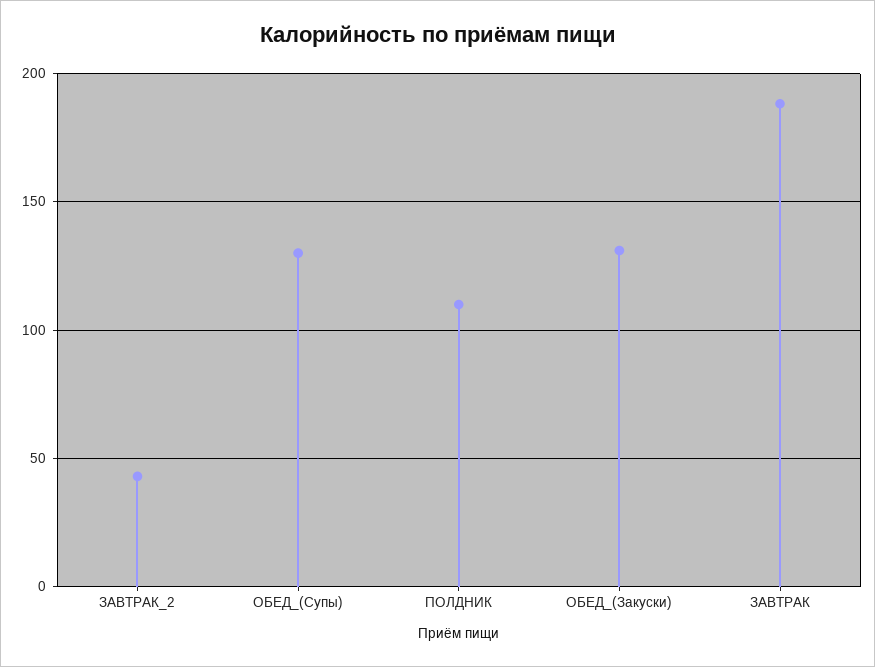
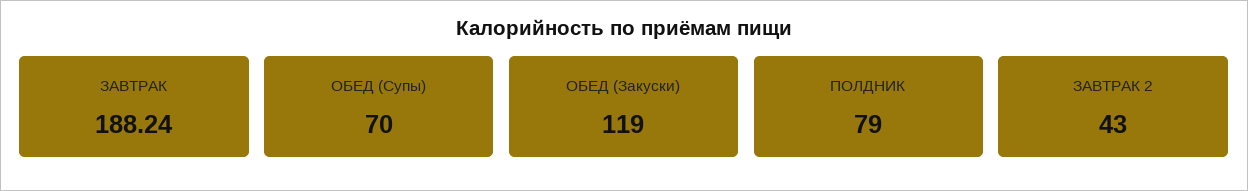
ОБЕД_(Супы): 130 -> 70
ПОЛДНИК: 110 -> 79
ОБЕД_(Закуски): 130 -> 119

